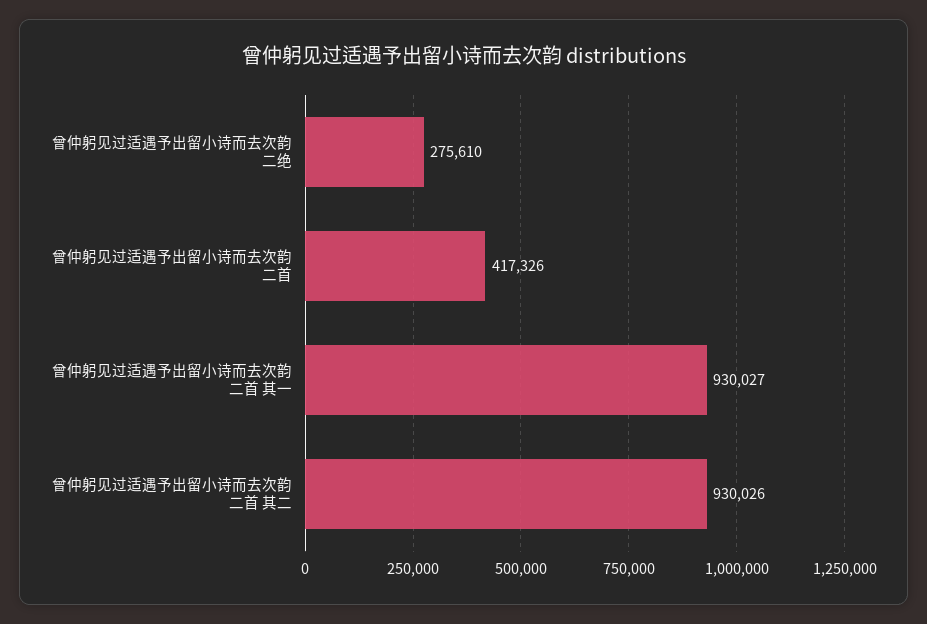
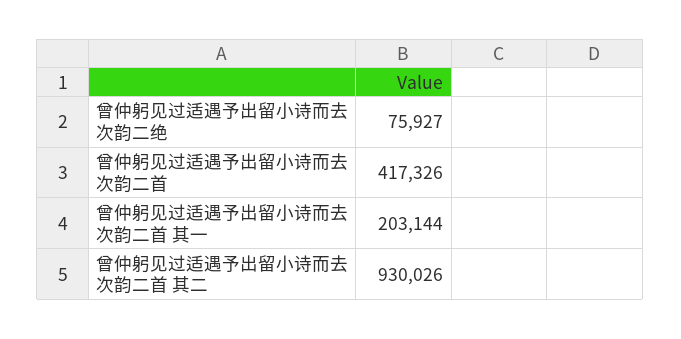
曾仲躬见过适遇予出留小诗而去次韵二绝: 275610 -> 75927
曾仲躬见过适遇予出留小诗而去次韵二首 其一: 930027 -> 203144

